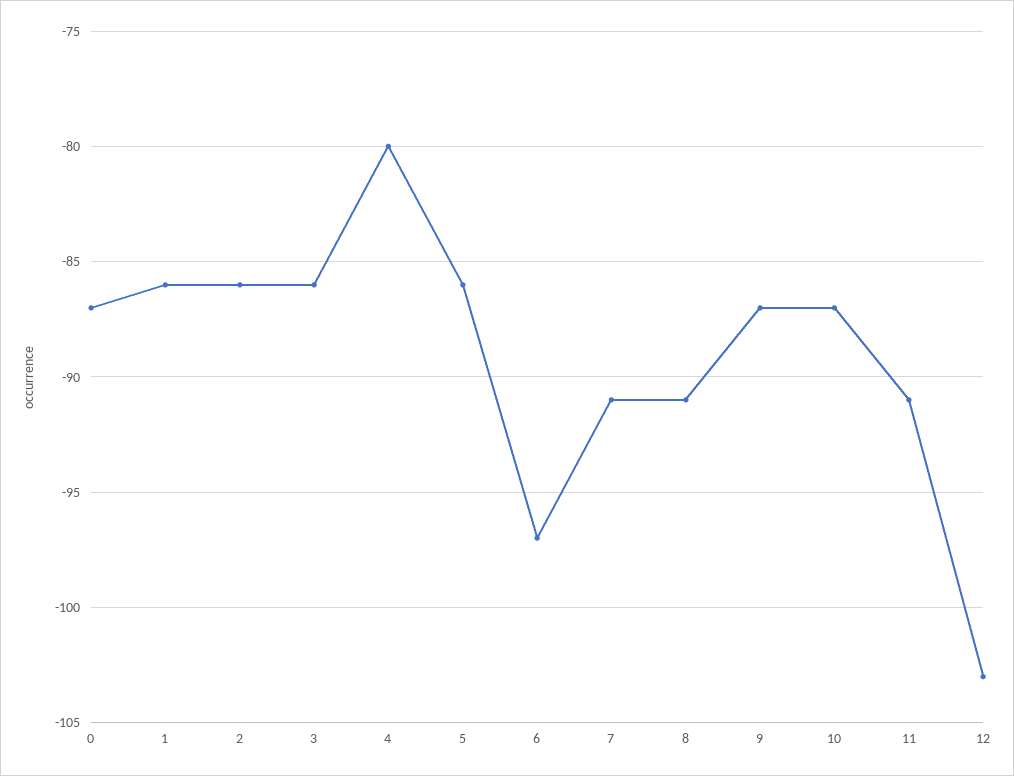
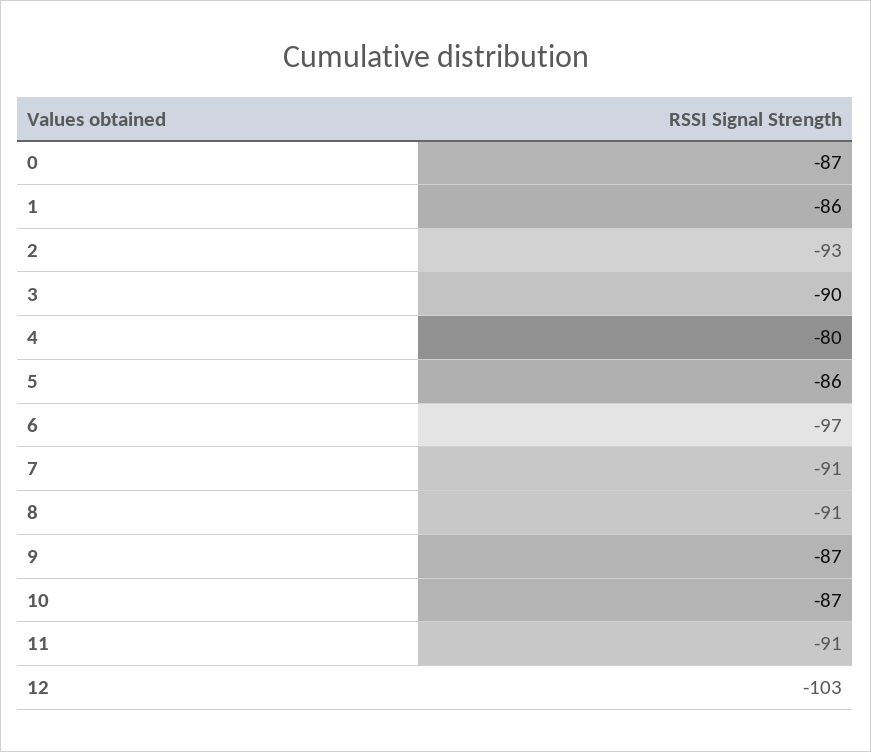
2: -86 -> -93
3: -86 -> -90

